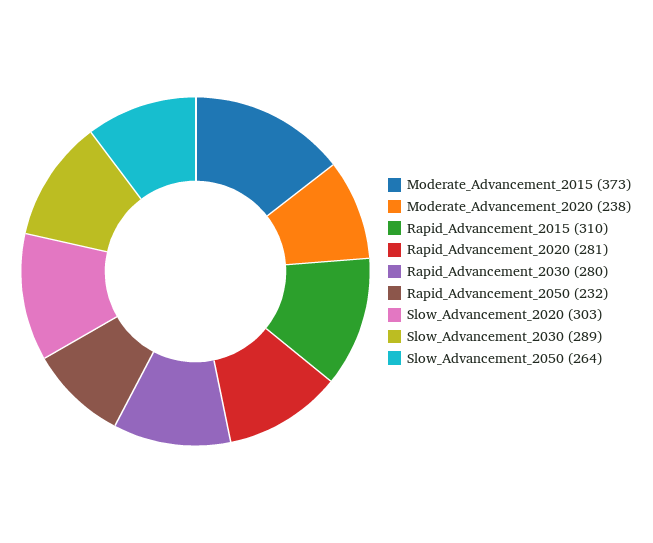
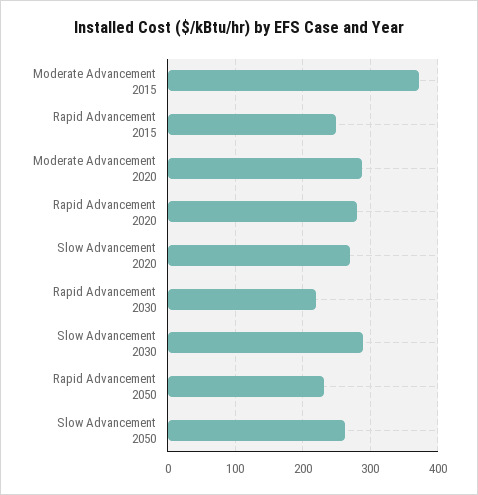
Moderate_Advancement_2020: 238 -> 290
Rapid_Advancement_2015: 310 -> 250
Rapid_Advancement_2030: 280 -> 220
Slow_Advancement_2020: 303 -> 270

